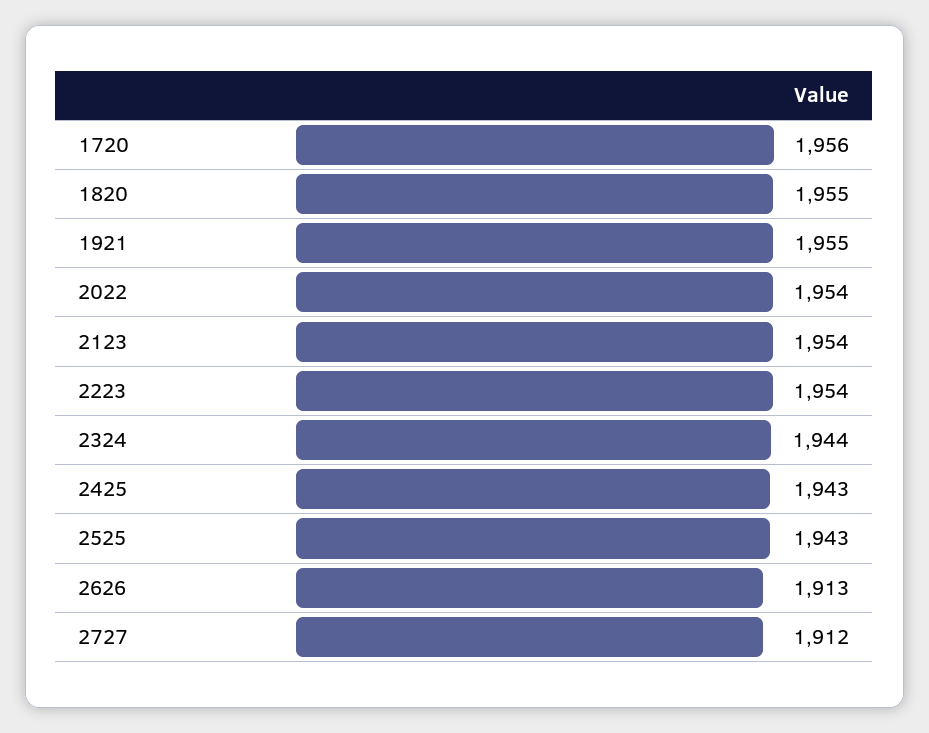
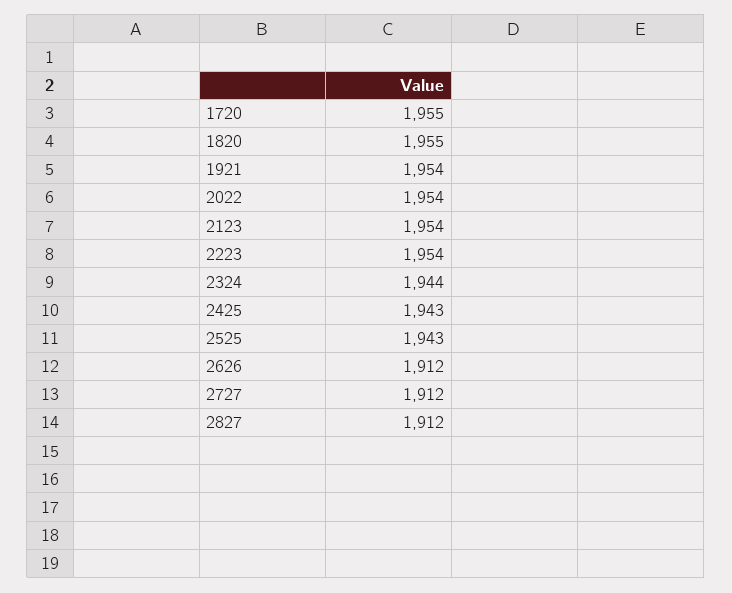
1720: 1956 -> 1955
1921: 1955 -> 1954
2626: 1913 -> 1912
2827: none -> 1912

